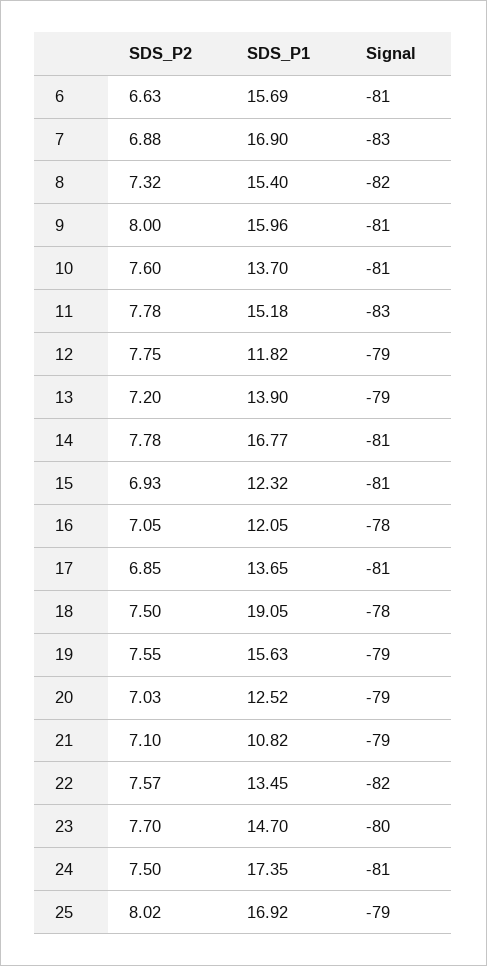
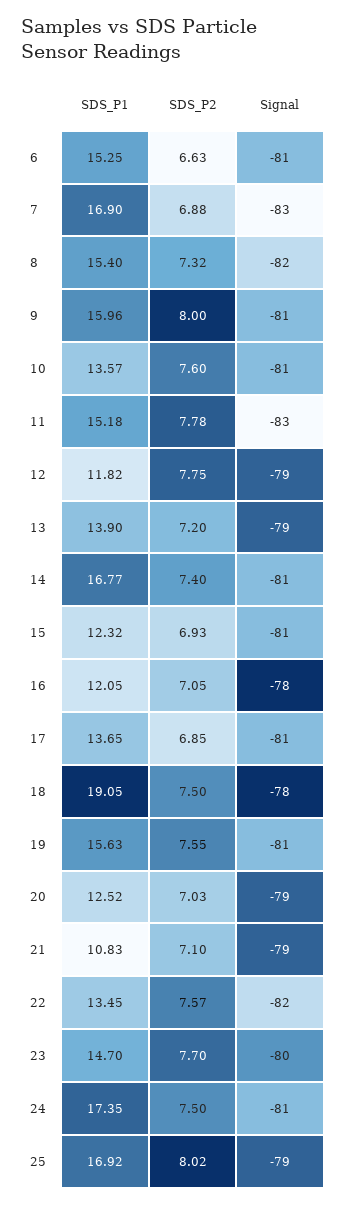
SDS_P1, 6: 15.69 -> 15.25
SDS_P1, 10: 13.7 -> 13.57
SDS_P2, 14: 7.78 -> 7.4
Signal, 19: -79 -> -81
SDS_P1, 21: 10.82 -> 10.83

